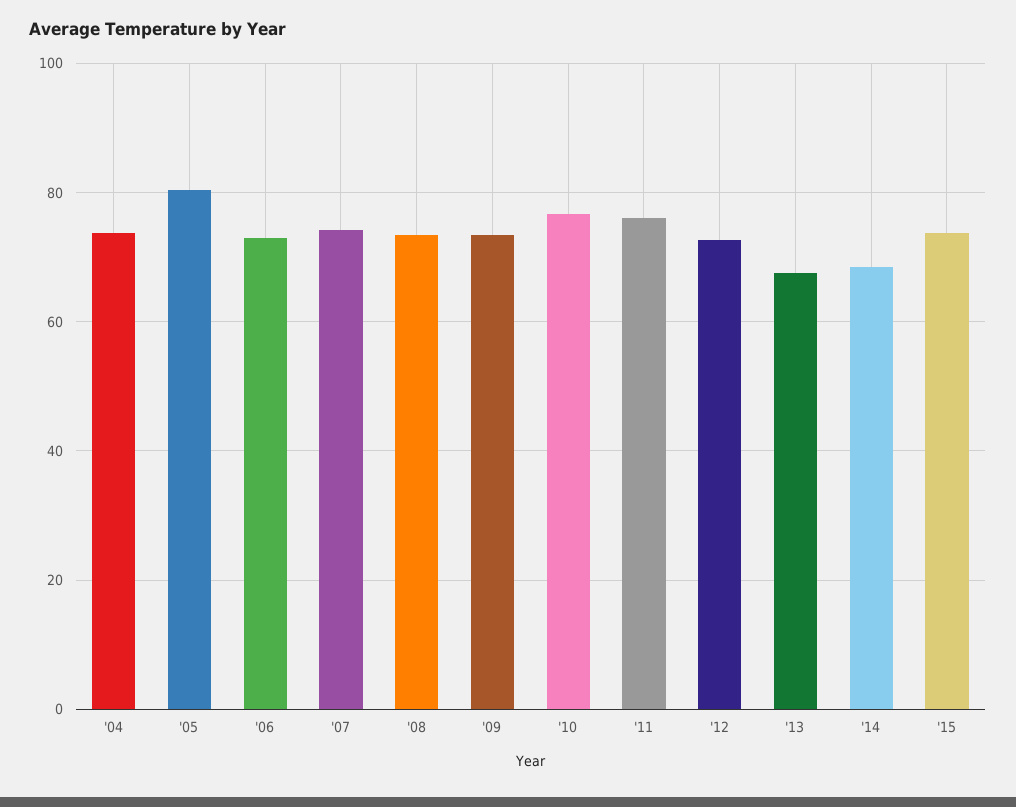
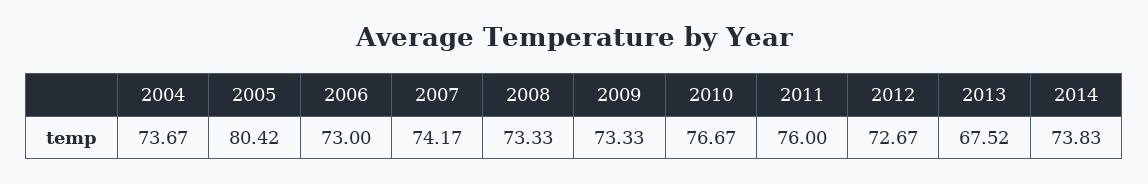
'14: 68 -> 73.83
'15: 74 -> none

